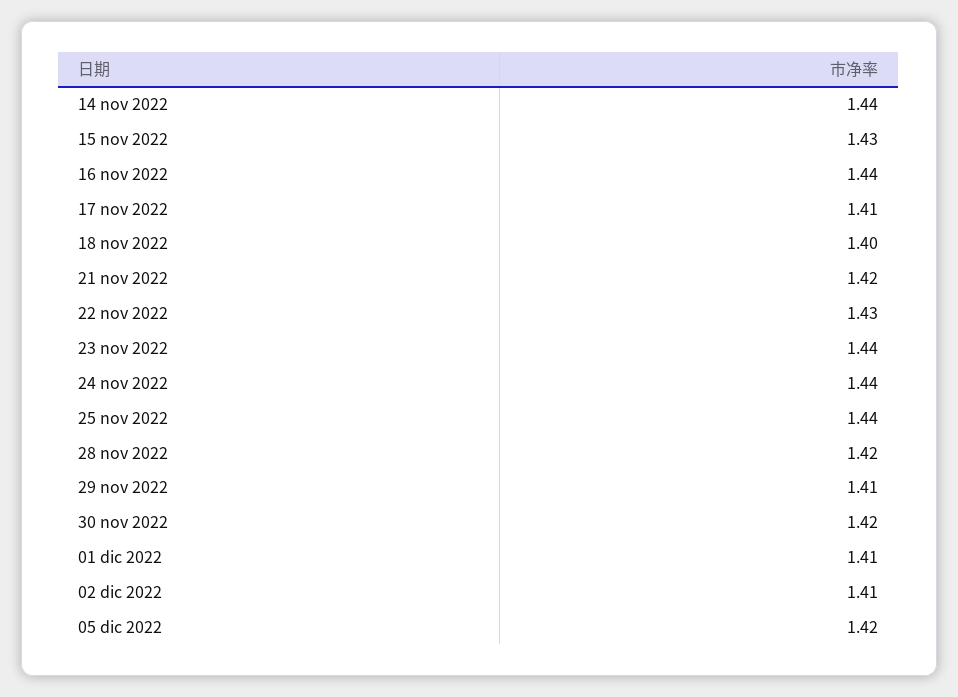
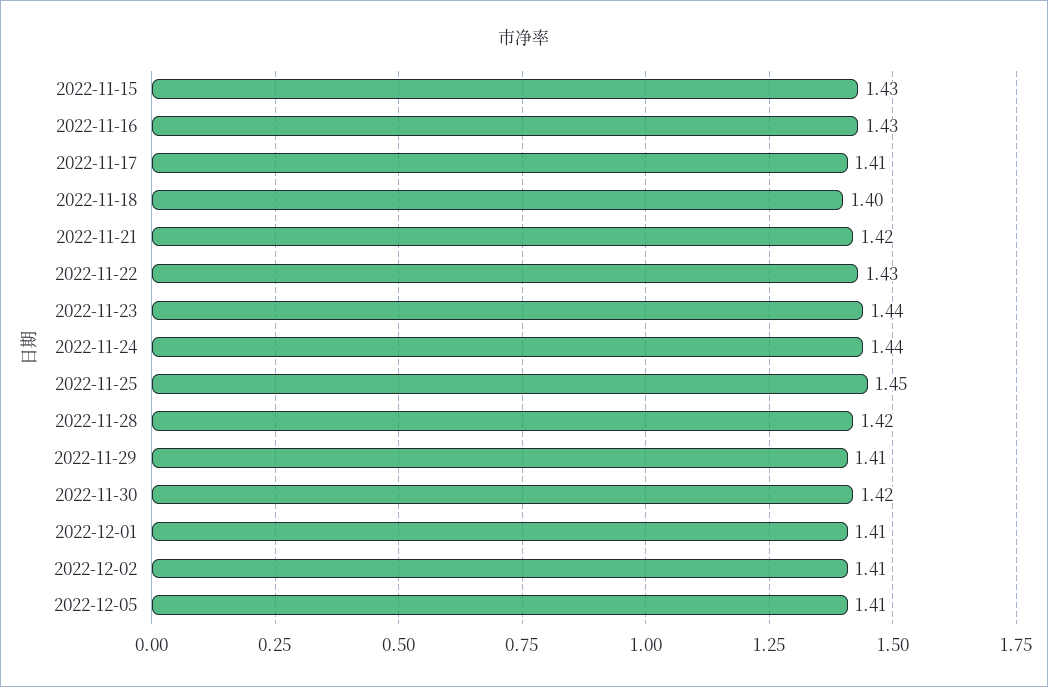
14 nov 2022: 1.44 -> none
16 nov 2022: 1.44 -> 1.43
25 nov 2022: 1.44 -> 1.45
05 dic 2022: 1.42 -> 1.41

